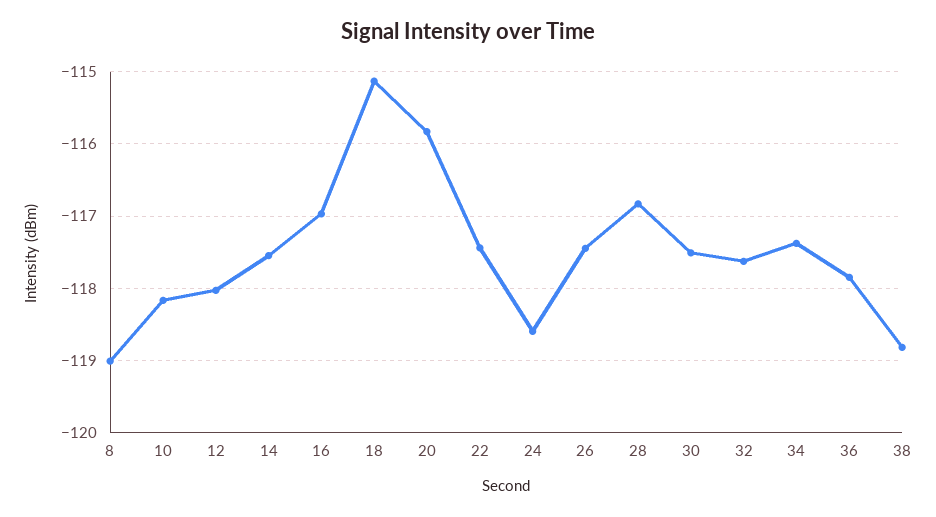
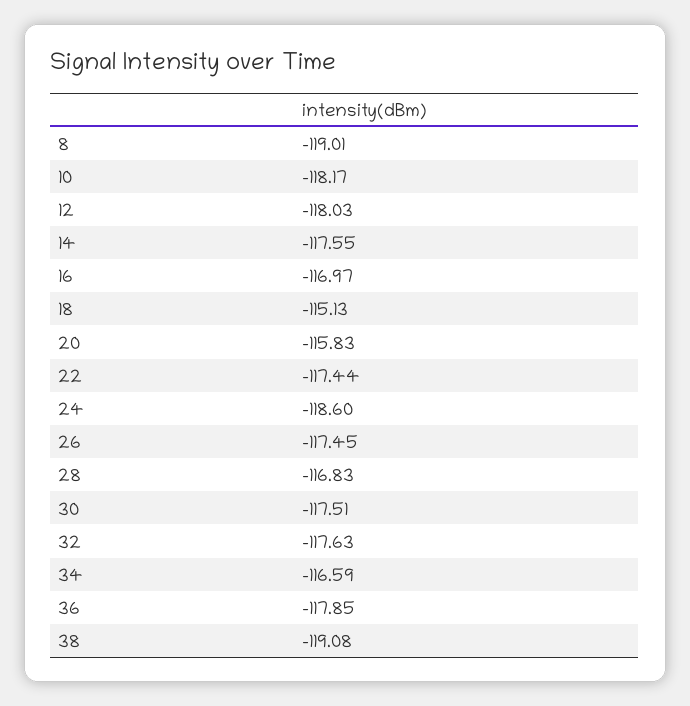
34: -117.4 -> -116.59
38: -118.8 -> -119.08

